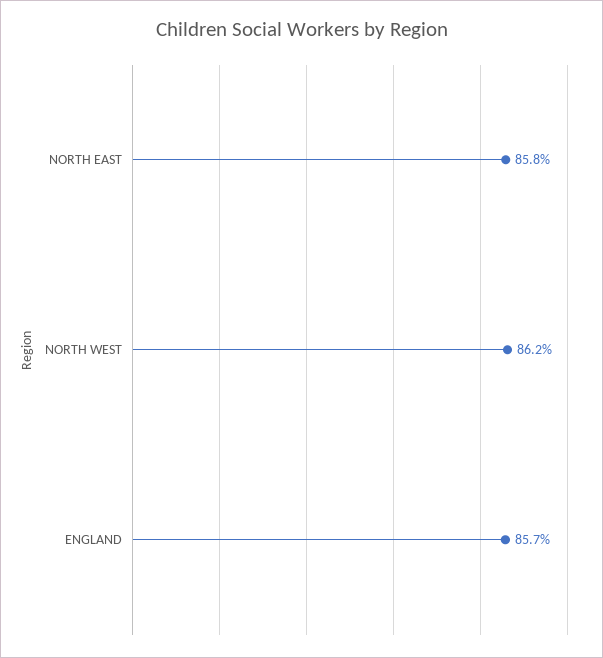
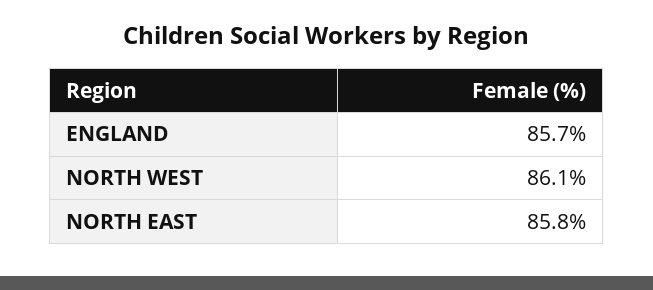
NORTH WEST: 86.2 -> 86.1

